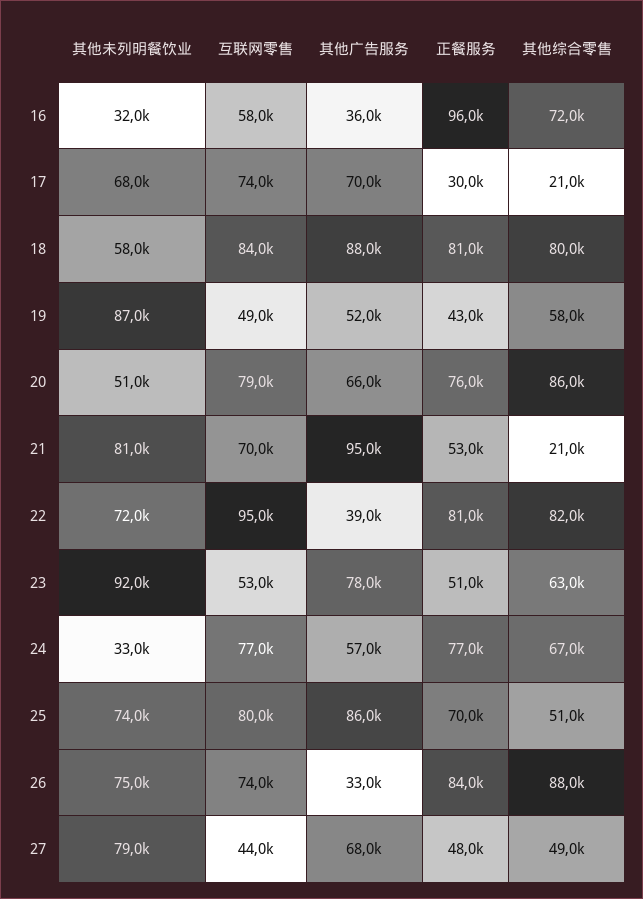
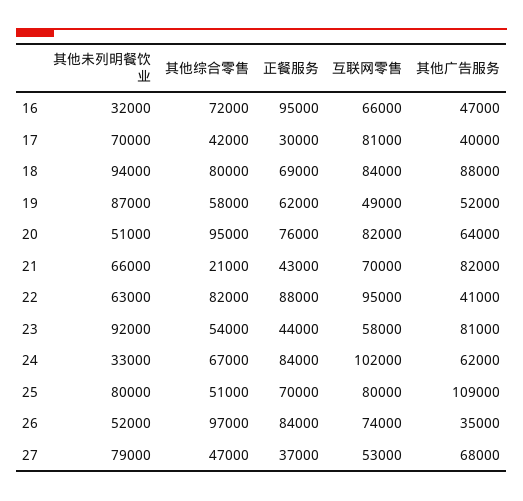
互联网零售, 16: 58000 -> 66000
其他广告服务, 16: 36000 -> 47000
正餐服务, 16: 96000 -> 95000
其他未列明餐饮业, 17: 68000 -> 70000
互联网零售, 17: 74000 -> 81000
其他广告服务, 17: 70000 -> 40000
其他综合零售, 17: 21000 -> 42000
其他未列明餐饮业, 18: 58000 -> 94000
正餐服务, 18: 81000 -> 69000
正餐服务, 19: 43000 -> 62000
互联网零售, 20: 79000 -> 82000
其他广告服务, 20: 66000 -> 64000
其他综合零售, 20: 86000 -> 95000
其他未列明餐饮业, 21: 81000 -> 66000
其他广告服务, 21: 95000 -> 82000
正餐服务, 21: 53000 -> 43000
其他未列明餐饮业, 22: 72000 -> 63000
其他广告服务, 22: 39000 -> 41000
正餐服务, 22: 81000 -> 88000
互联网零售, 23: 53000 -> 58000
其他广告服务, 23: 78000 -> 81000
正餐服务, 23: 51000 -> 44000
其他综合零售, 23: 63000 -> 54000
互联网零售, 24: 77000 -> 102000
其他广告服务, 24: 57000 -> 62000
正餐服务, 24: 77000 -> 84000
其他未列明餐饮业, 25: 74000 -> 80000
其他广告服务, 25: 86000 -> 109000
其他未列明餐饮业, 26: 75000 -> 52000
其他广告服务, 26: 33000 -> 35000
其他综合零售, 26: 88000 -> 97000
互联网零售, 27: 44000 -> 53000
正餐服务, 27: 48000 -> 37000
其他综合零售, 27: 49000 -> 47000

